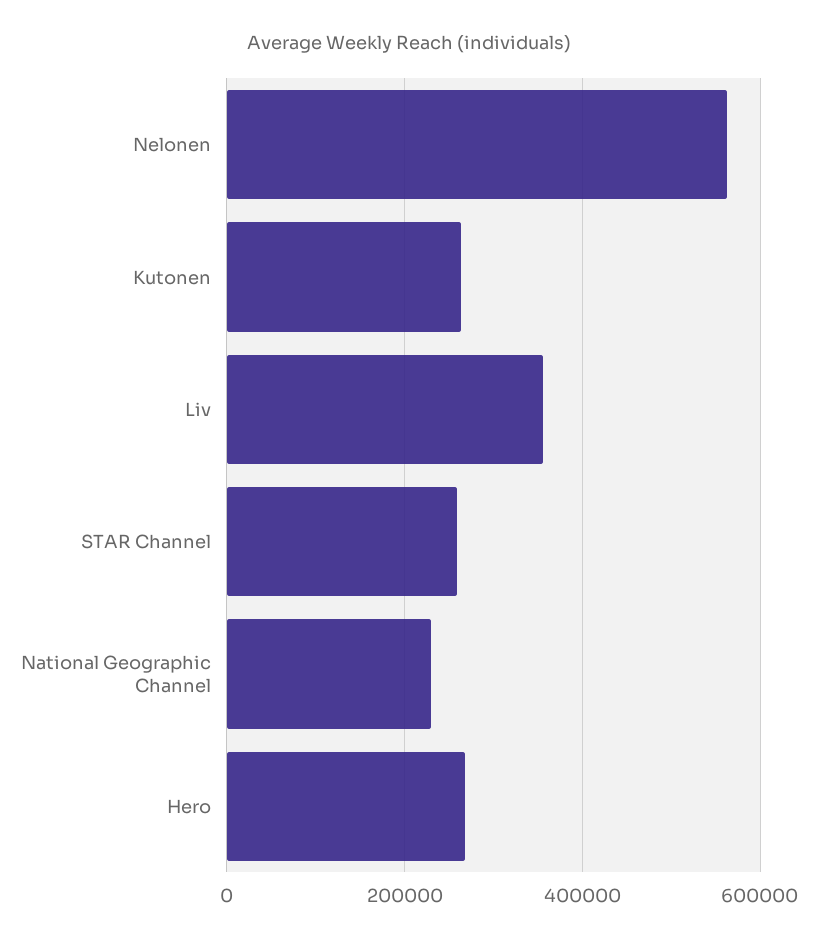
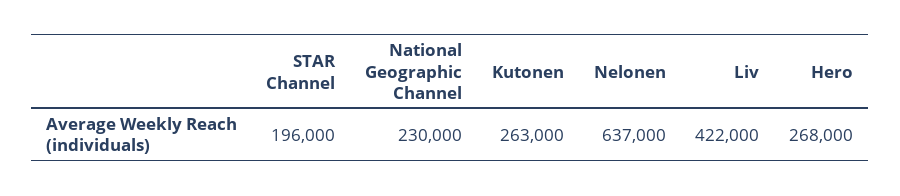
Nelonen: 560000 -> 637000
Liv: 360000 -> 422000
STAR Channel: 260000 -> 196000

